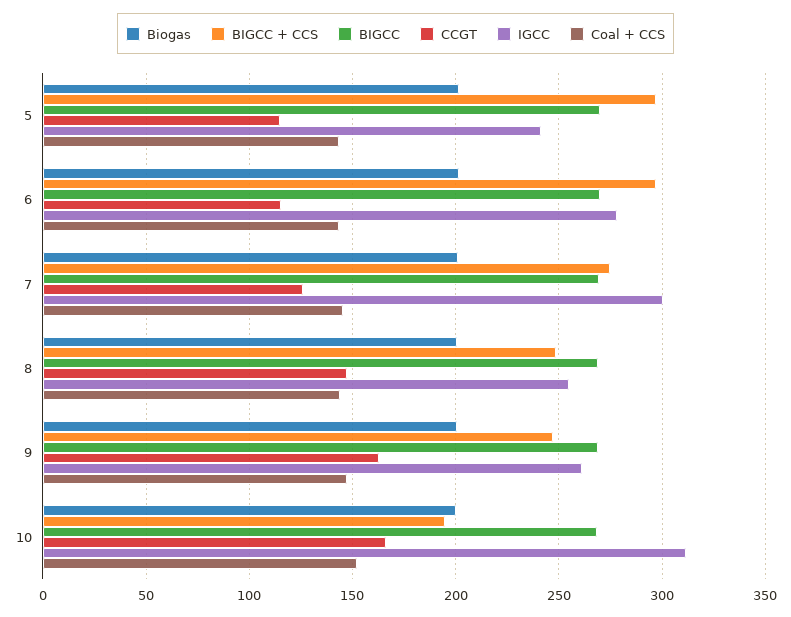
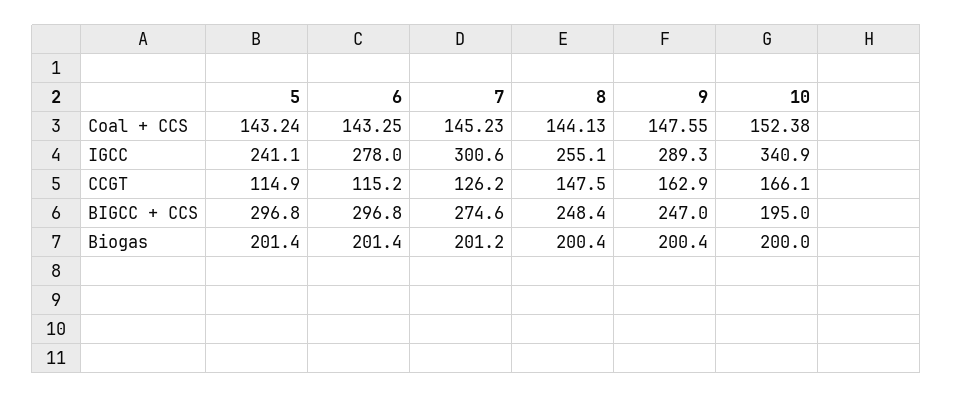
BIGCC, 5: 270 -> none
BIGCC, 6: 270 -> none
BIGCC, 7: 270 -> none
BIGCC, 8: 270 -> none
BIGCC, 9: 270 -> none
IGCC, 9: 260 -> 289.3
BIGCC, 10: 270 -> none
IGCC, 10: 310 -> 340.9

